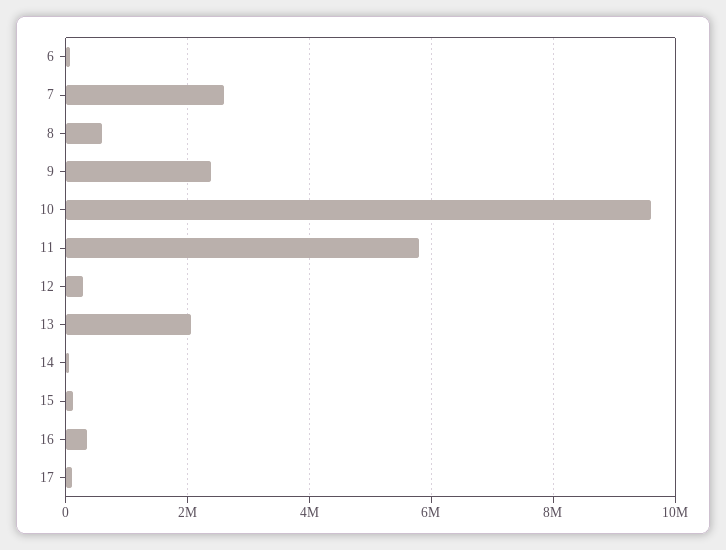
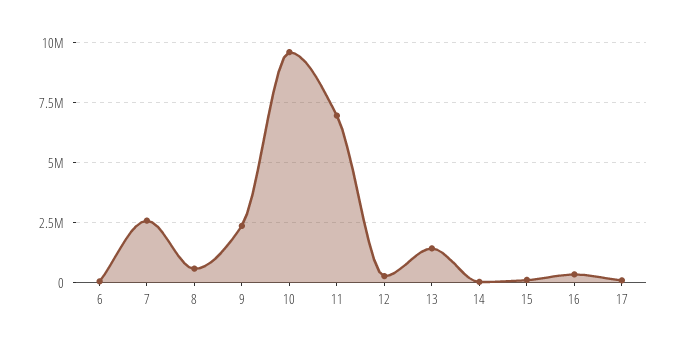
11: 5800000 -> 7000000
13: 2000000 -> 1500000

